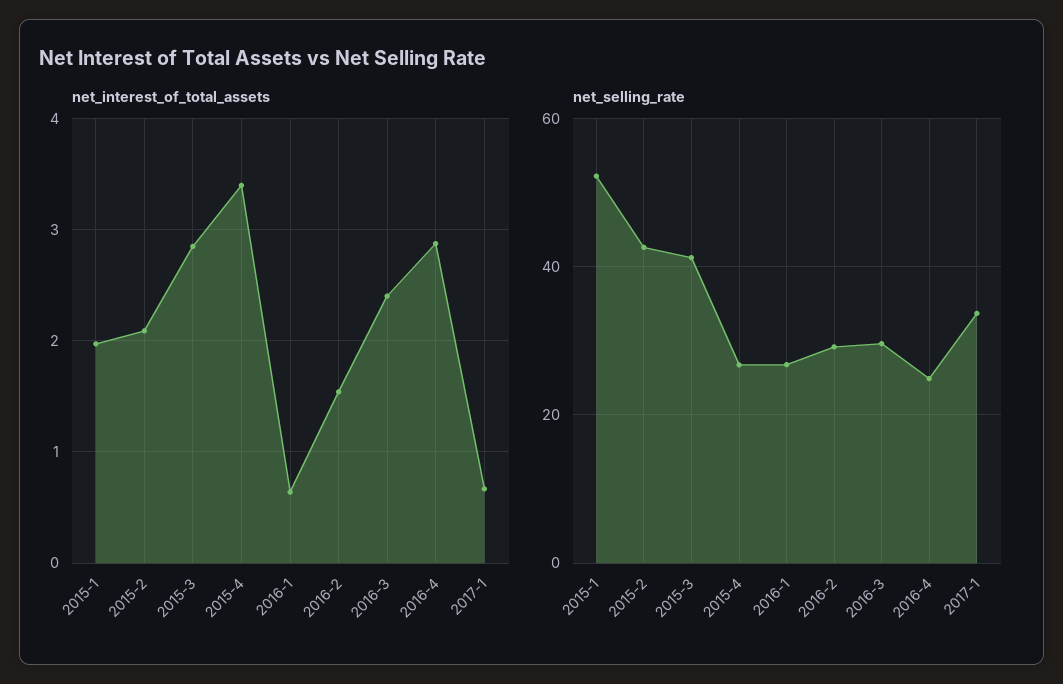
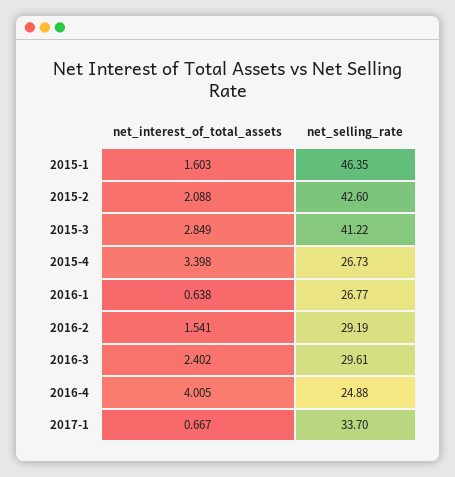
net_interest_of_total_assets, 2015-1: 2 -> 1.603
net_interest_of_total_assets, 2016-4: 2.9 -> 4.005
net_selling_rate, 2015-1: 52 -> 46.35

